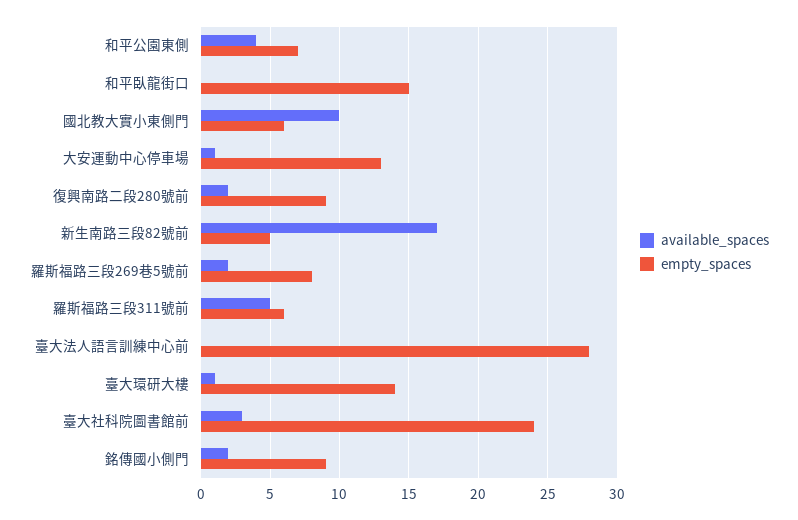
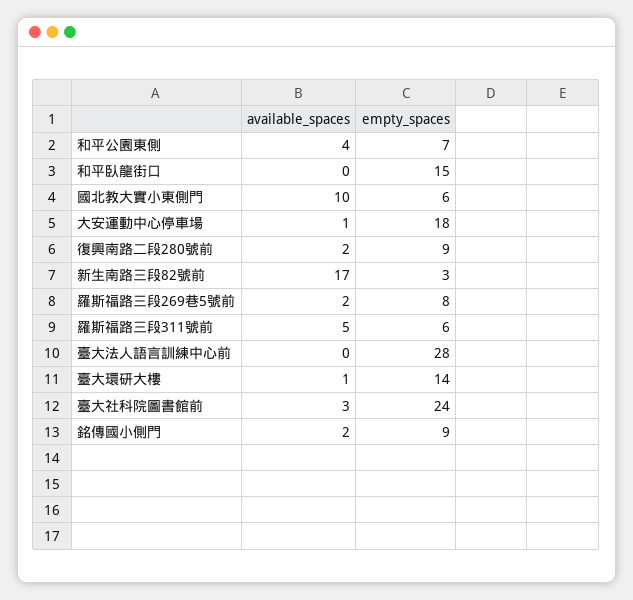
empty_spaces, 大安運動中心停車場: 13 -> 18
empty_spaces, 新生南路三段82號前: 5 -> 3

